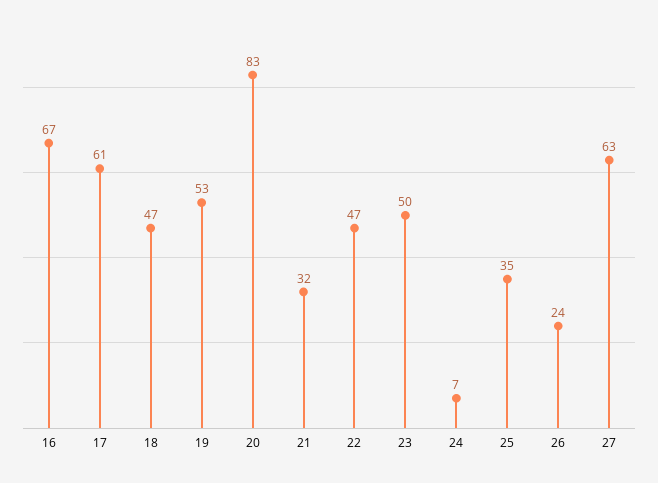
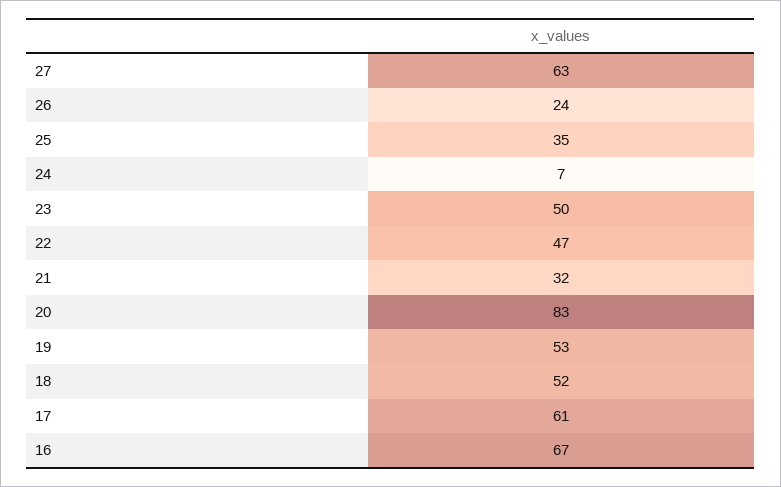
18: 47 -> 52

